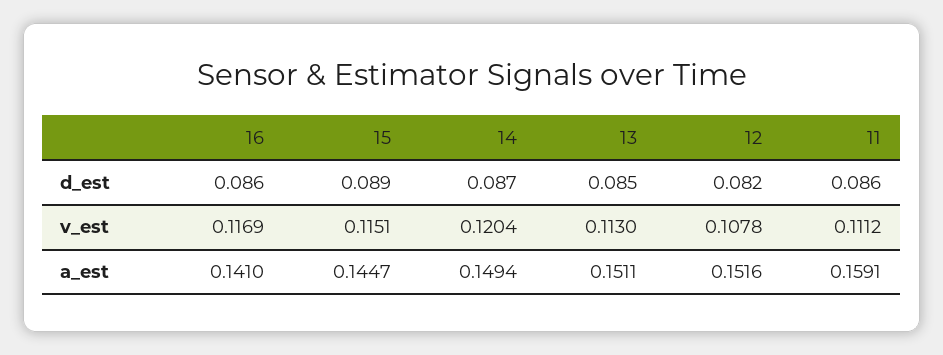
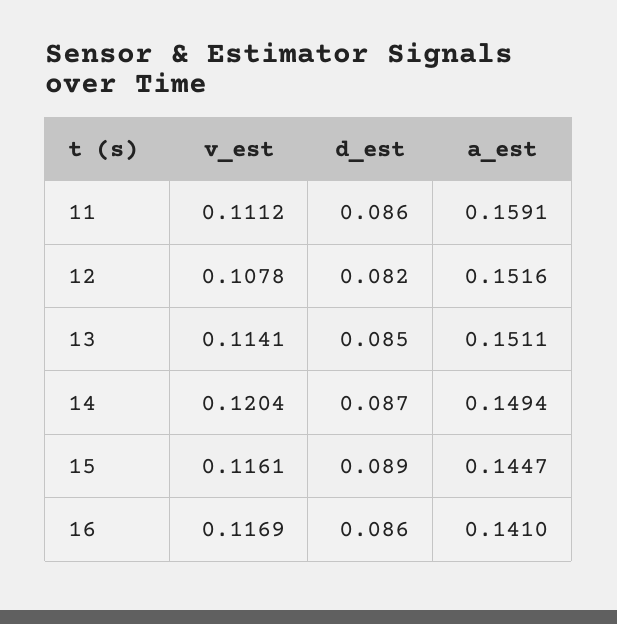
15, v_est: 0.1151 -> 0.1161
13, v_est: 0.113 -> 0.1141

